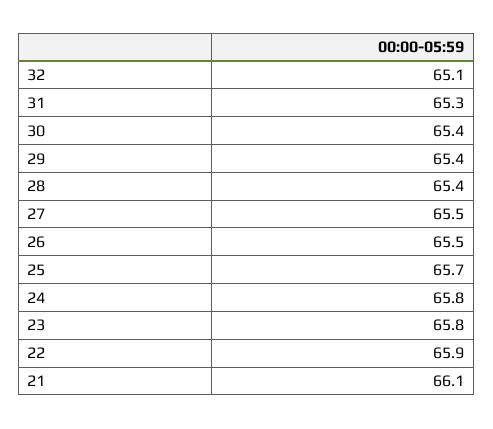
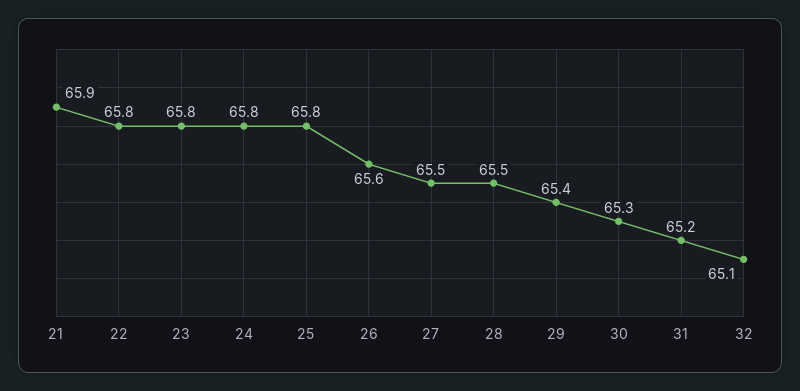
31: 65.3 -> 65.2
30: 65.4 -> 65.3
28: 65.4 -> 65.5
26: 65.5 -> 65.6
25: 65.7 -> 65.8
22: 65.9 -> 65.8
21: 66.1 -> 65.9

